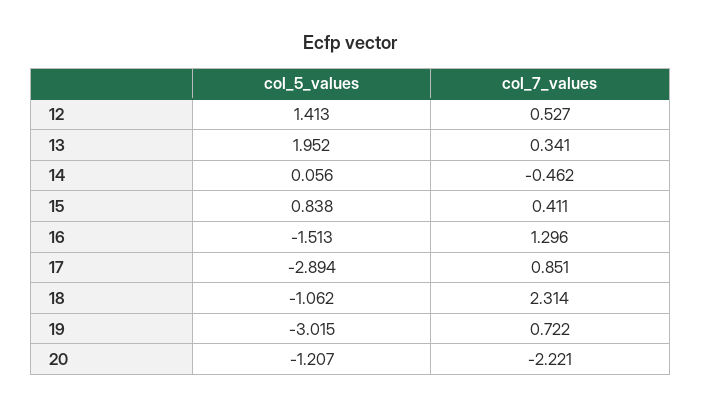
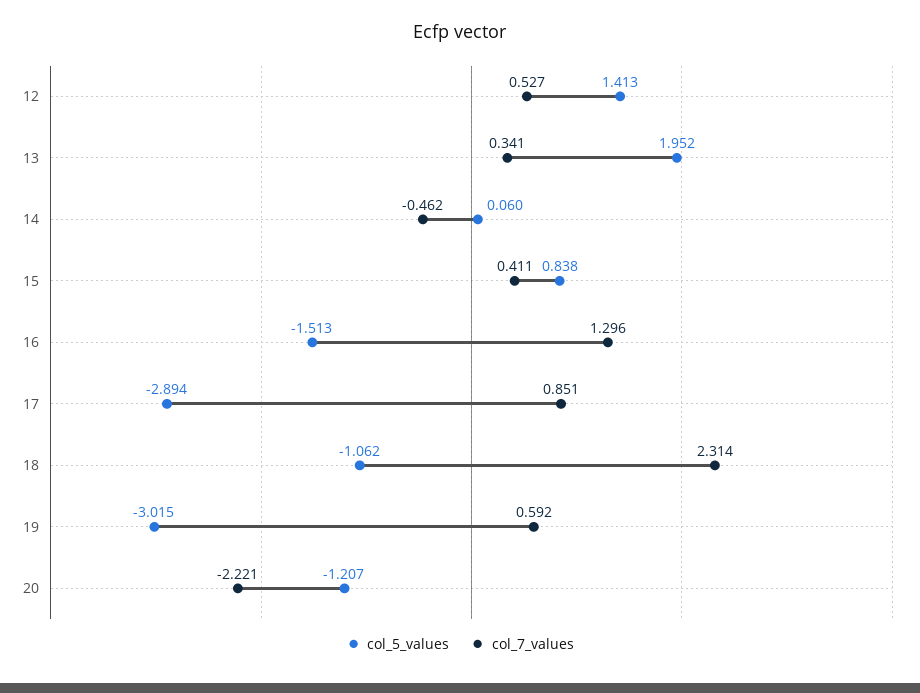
col_5_values, 14: 0.056 -> 0.06
col_7_values, 19: 0.722 -> 0.592

